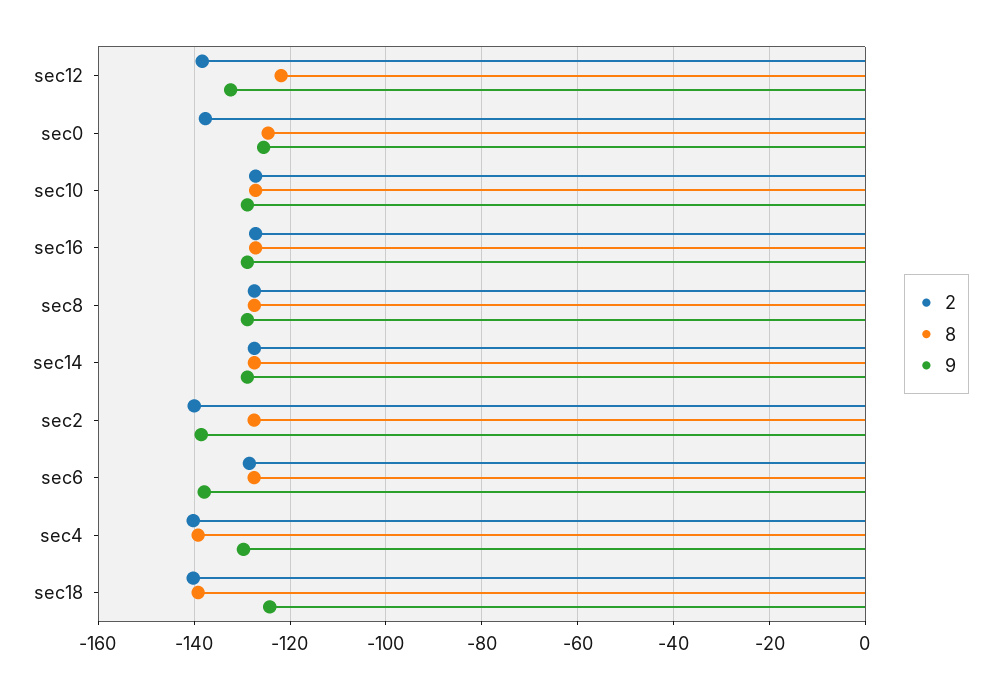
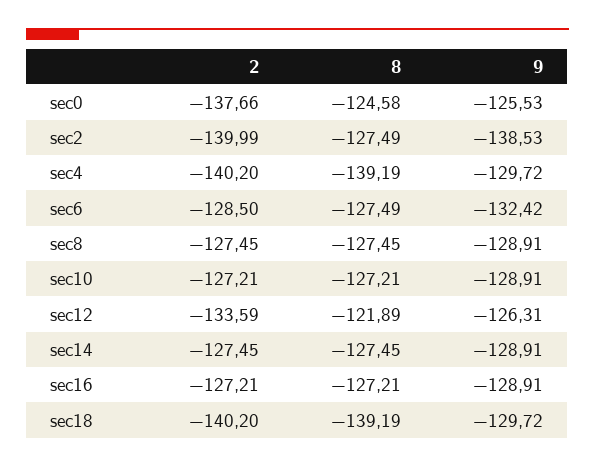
2, sec12: -138 -> -133.59
9, sec12: -132 -> -126.31
9, sec6: -138 -> -132.42
9, sec18: -124 -> -129.72

